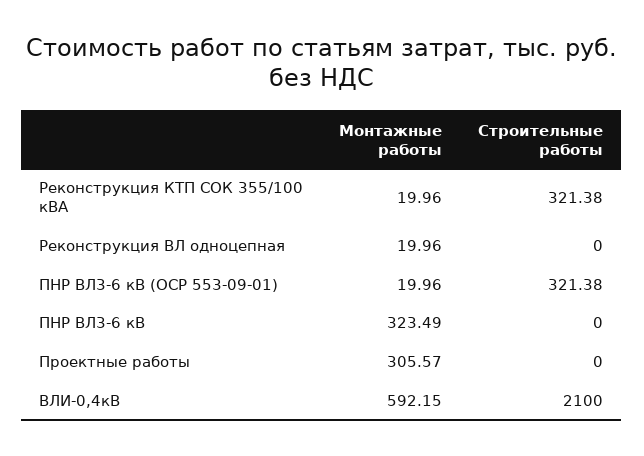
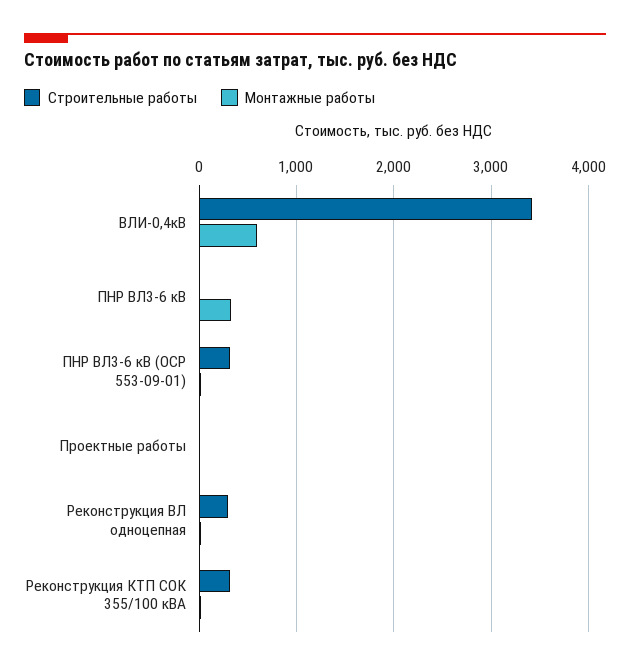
Строительные работы, Реконструкция ВЛ одноцепная: 0 -> 300
Монтажные работы, Проектные работы: 305.57 -> 0
Строительные работы, ВЛИ-0,4кВ: 2100 -> 3400

